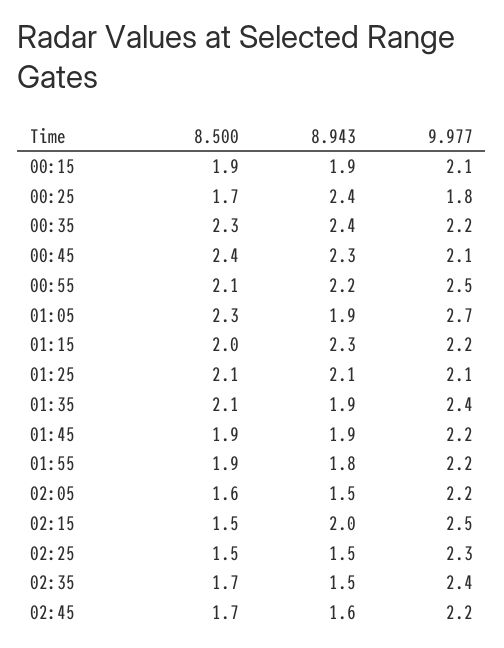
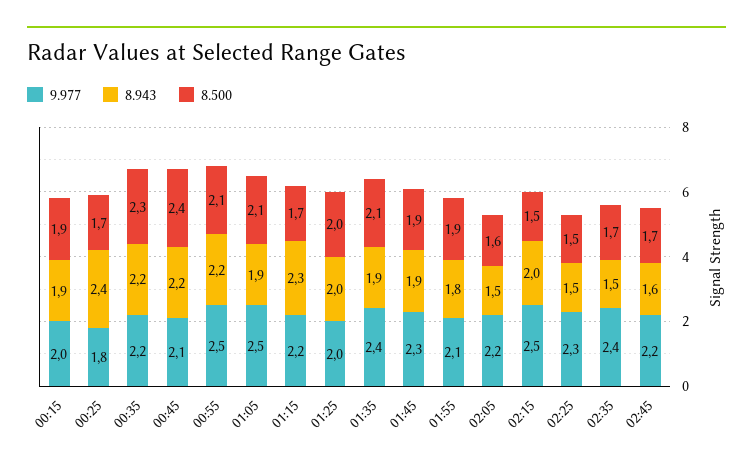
9.977, 00:15: 2.1 -> 2
8.943, 00:35: 2.4 -> 2.2
8.943, 00:45: 2.3 -> 2.2
8.500, 01:05: 2.3 -> 2.1
9.977, 01:05: 2.7 -> 2.5
8.500, 01:15: 2 -> 1.7
8.500, 01:25: 2.1 -> 2
8.943, 01:25: 2.1 -> 2
9.977, 01:25: 2.1 -> 2
9.977, 01:45: 2.2 -> 2.3
9.977, 01:55: 2.2 -> 2.1

